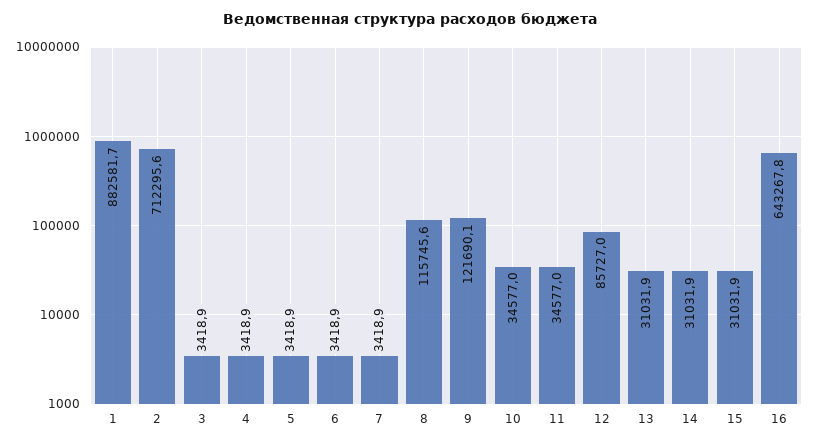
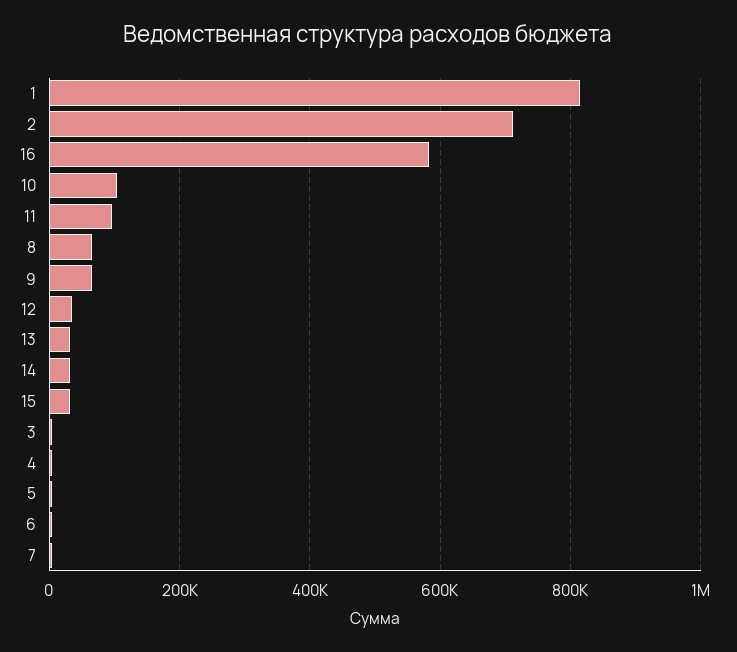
1: 882581.7 -> 820000
8: 115745.6 -> 60000
9: 121690.1 -> 60000
10: 34577 -> 100000
11: 34577 -> 100000
12: 85727 -> 40000
16: 643267.8 -> 580000

